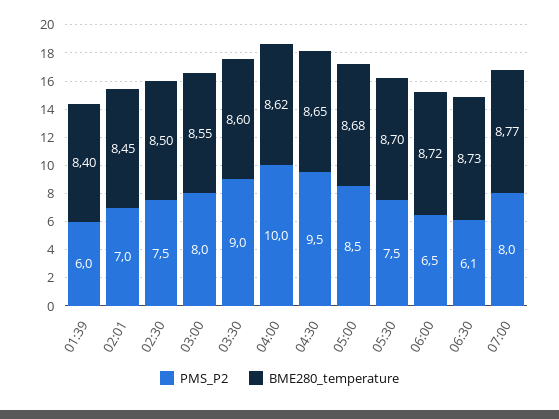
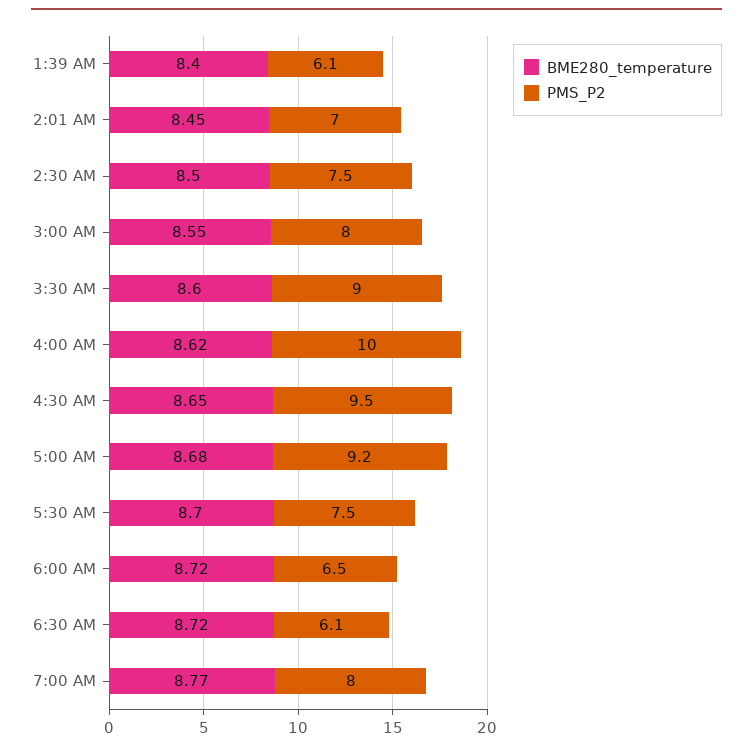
PMS_P2, 01:39: 6 -> 6.1
PMS_P2, 05:00: 8.5 -> 9.2
BME280_temperature, 06:30: 8.73 -> 8.72

